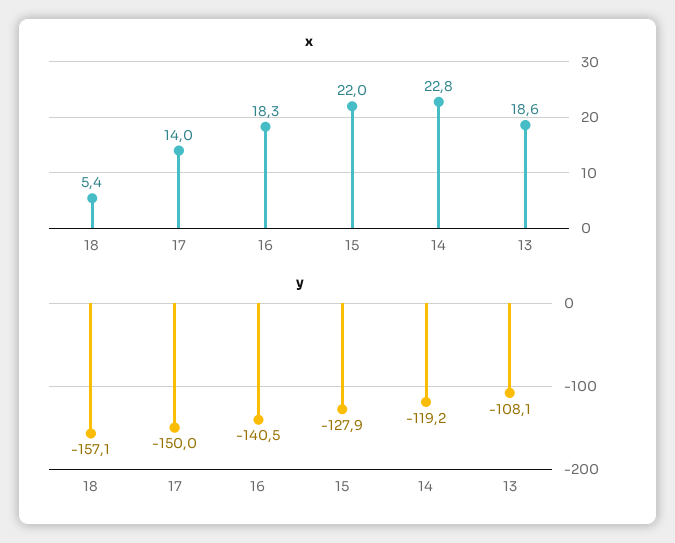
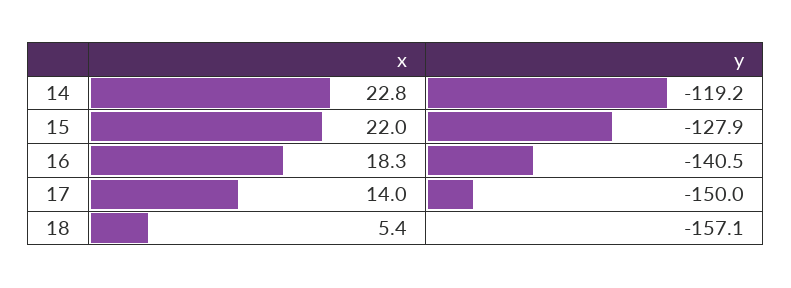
x, 13: 18.6 -> none
y, 13: -108.1 -> none

